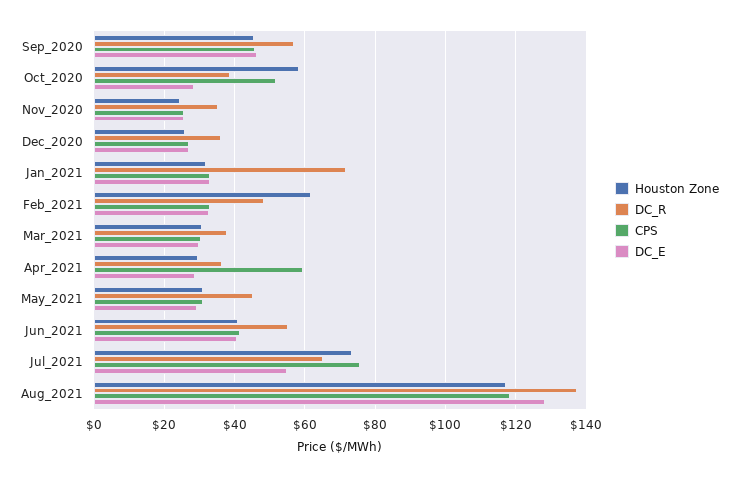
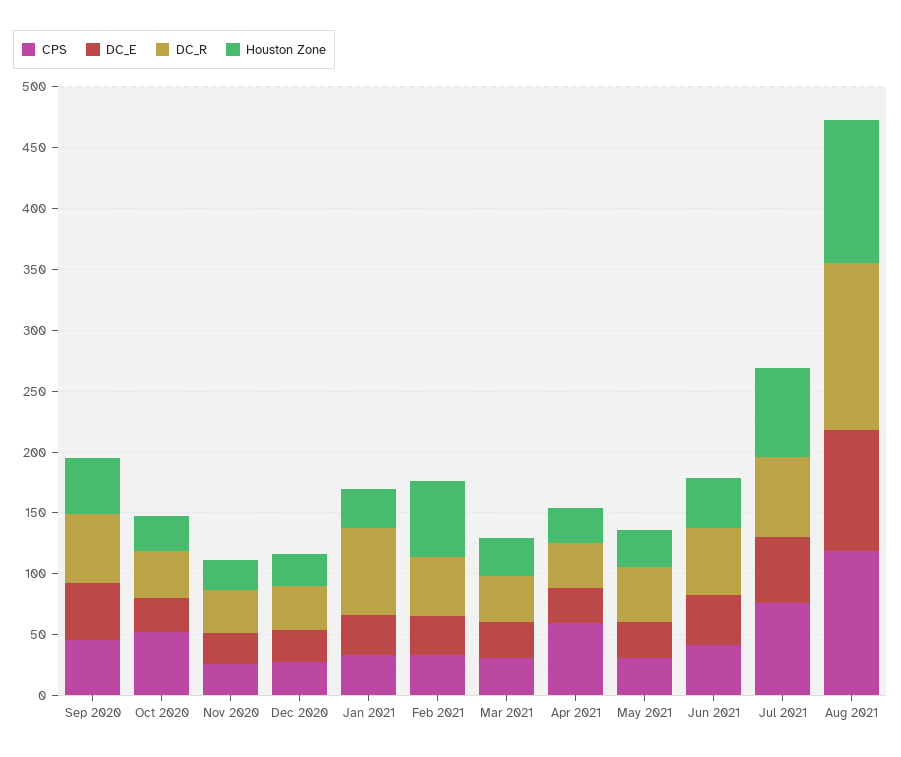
Houston Zone, Oct_2020: 58 -> 30
DC_E, Aug_2021: 128 -> 100

